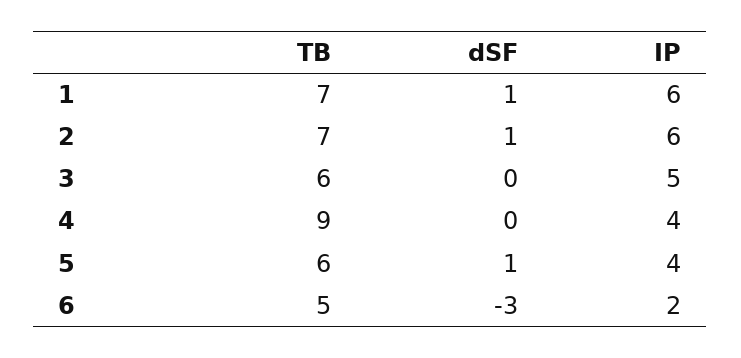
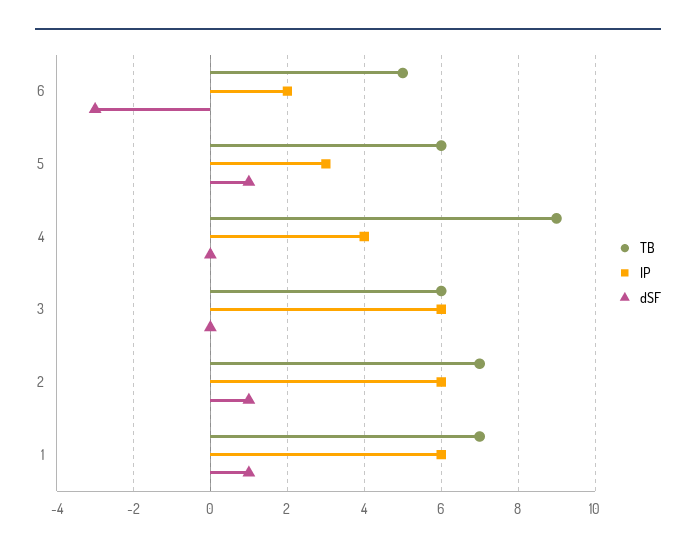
IP, 3: 5 -> 6
IP, 5: 4 -> 3

